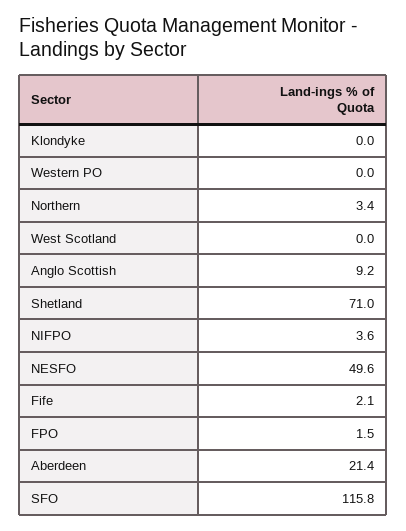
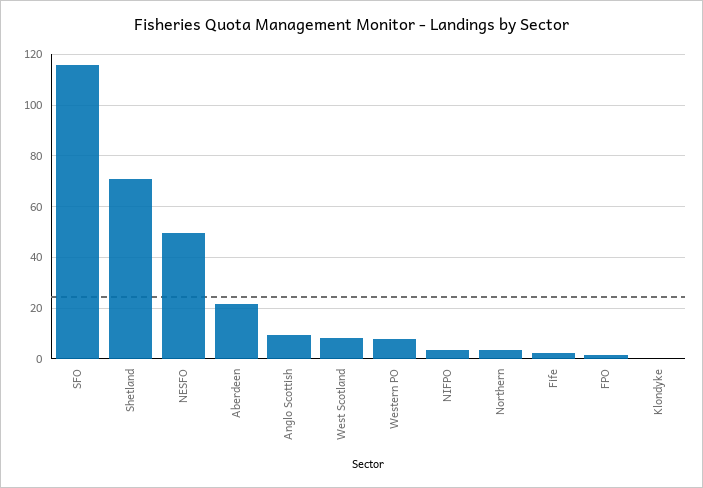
Western PO: 0 -> 7.5
West Scotland: 0 -> 7.5

